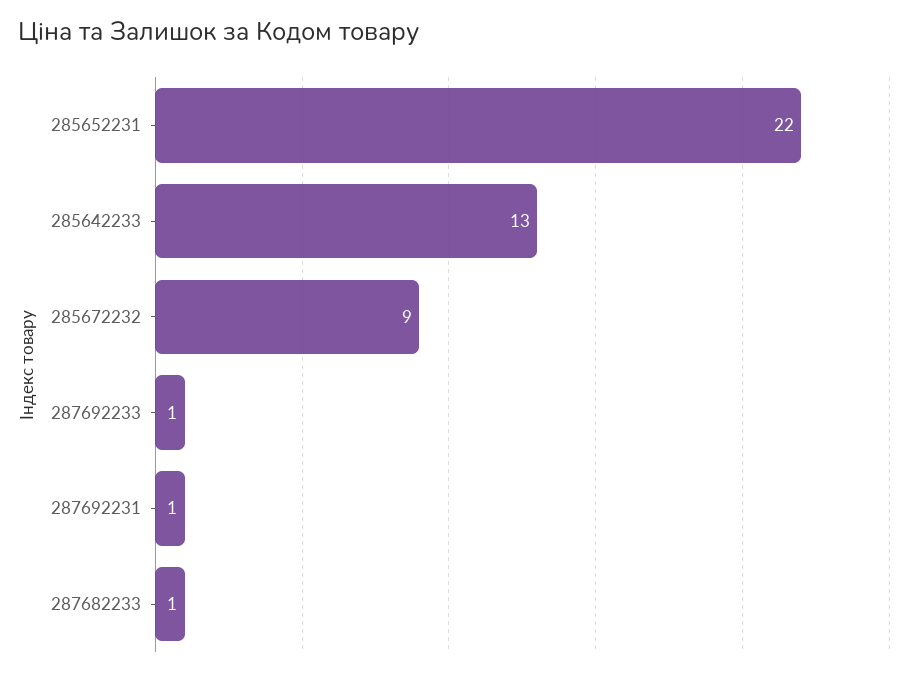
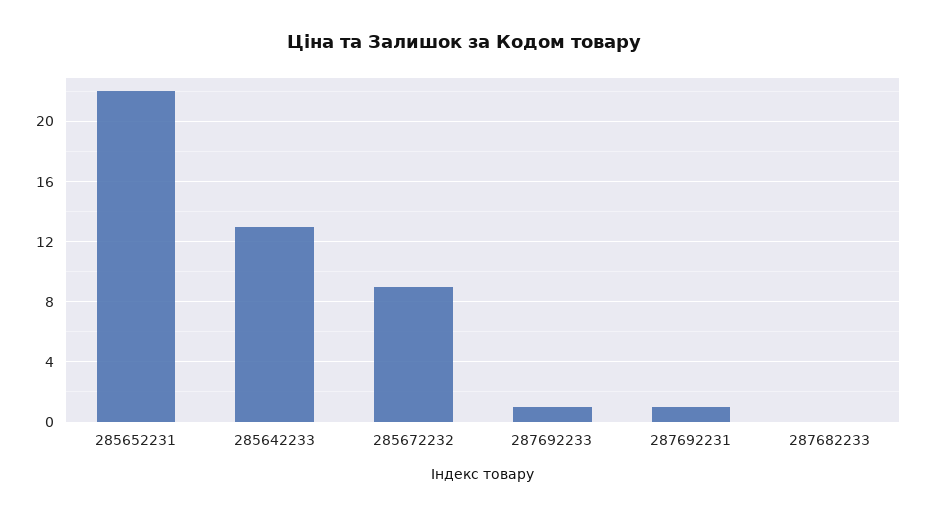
287682233: 1 -> 0

